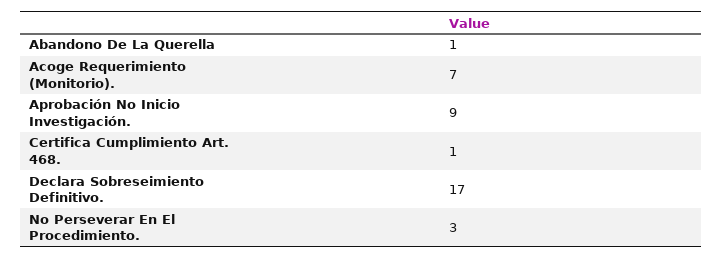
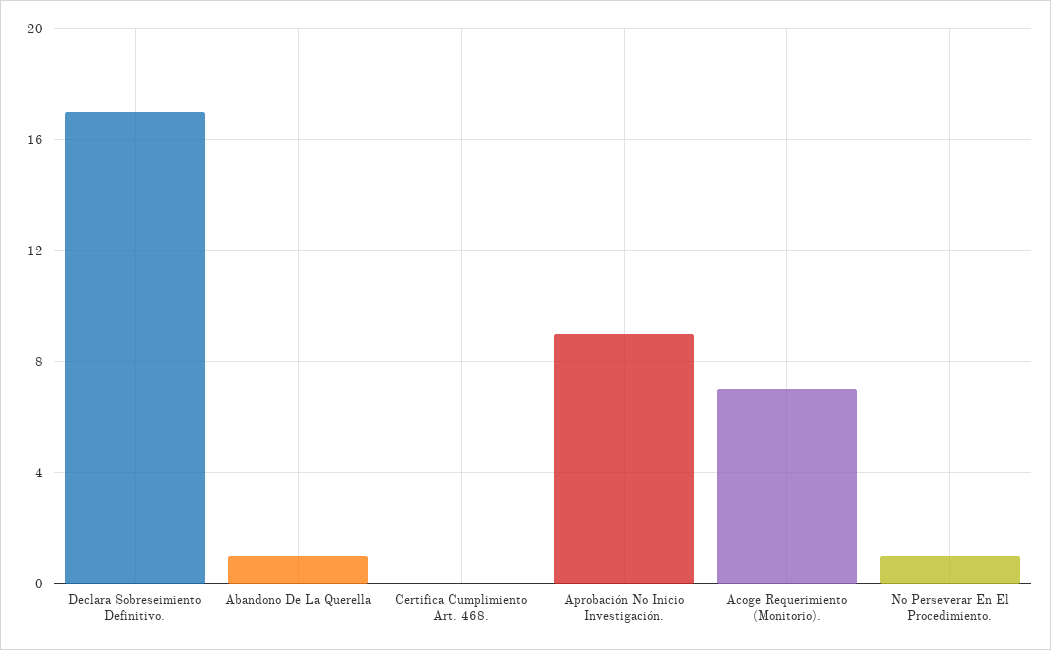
Certifica Cumplimiento Art. 468.: 1 -> 0
No Perseverar En El Procedimiento.: 3 -> 1

